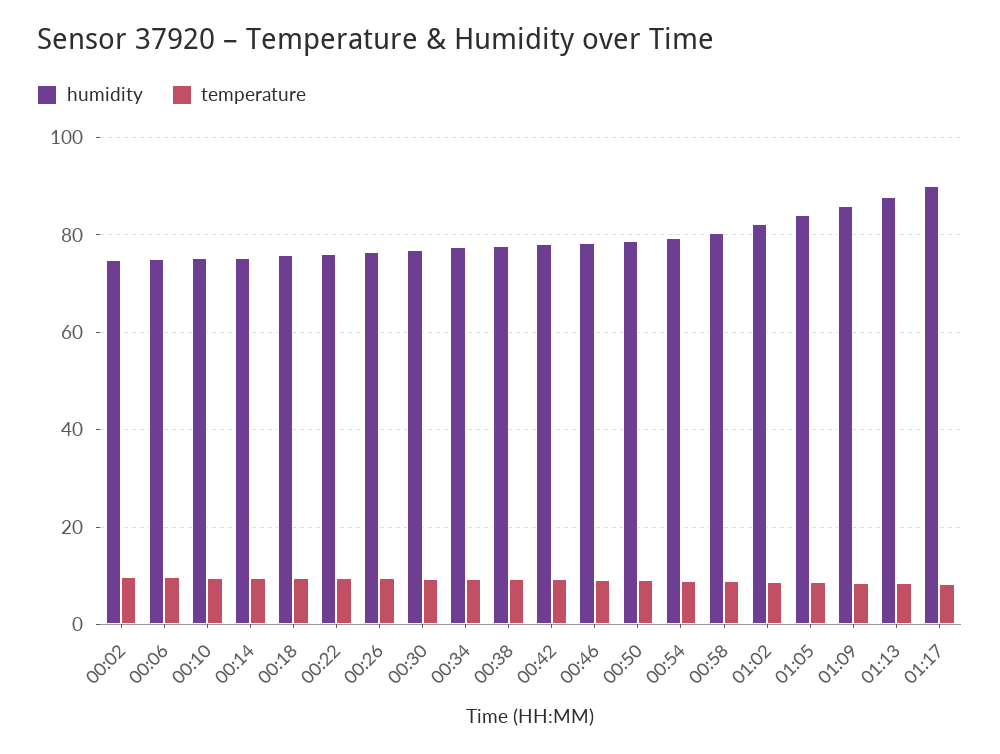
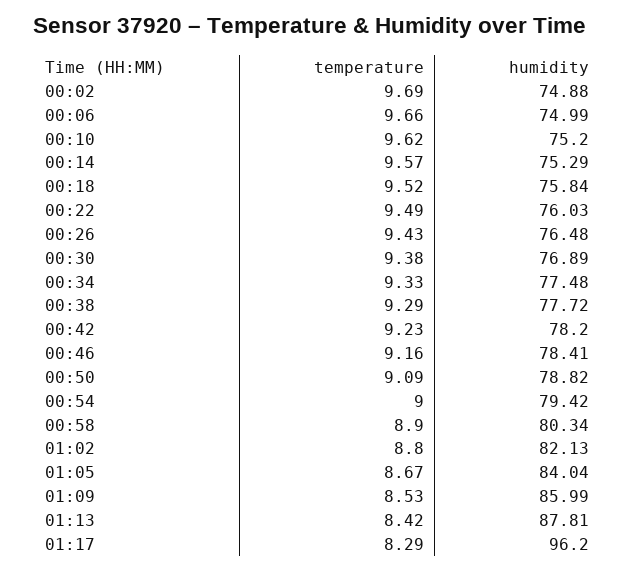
humidity, 01:17: 90 -> 96.2

